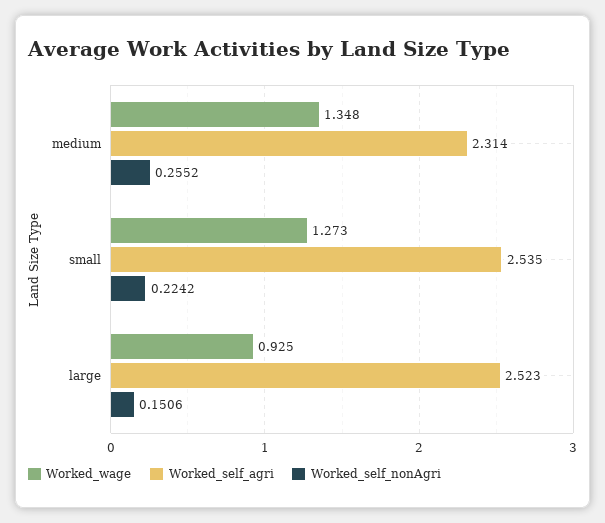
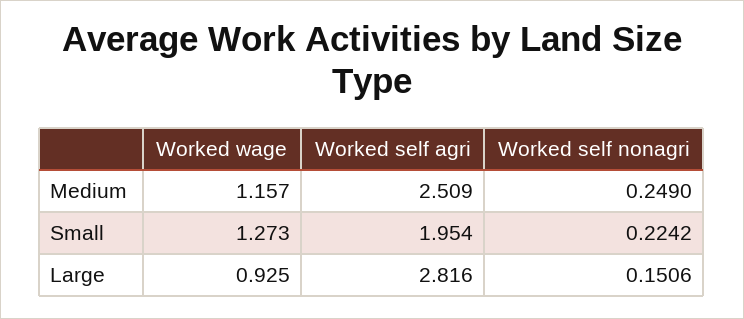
Worked_wage, medium: 1.348 -> 1.157
Worked_self_agri, medium: 2.314 -> 2.509
Worked_self_nonAgri, medium: 0.2552 -> 0.249
Worked_self_agri, small: 2.535 -> 1.954
Worked_self_agri, large: 2.523 -> 2.816

